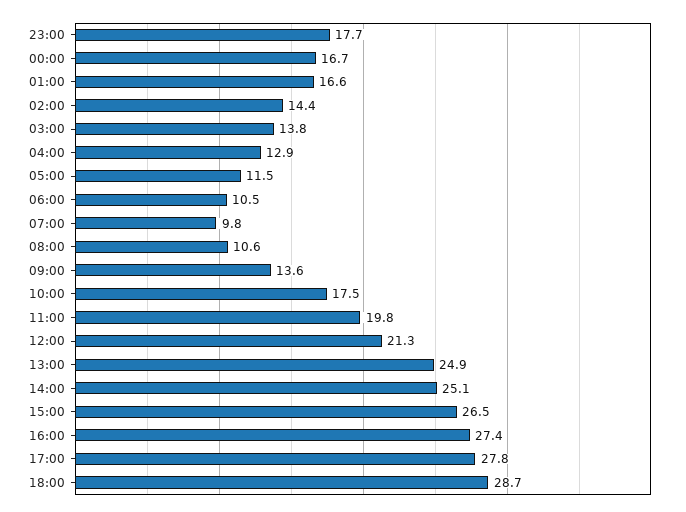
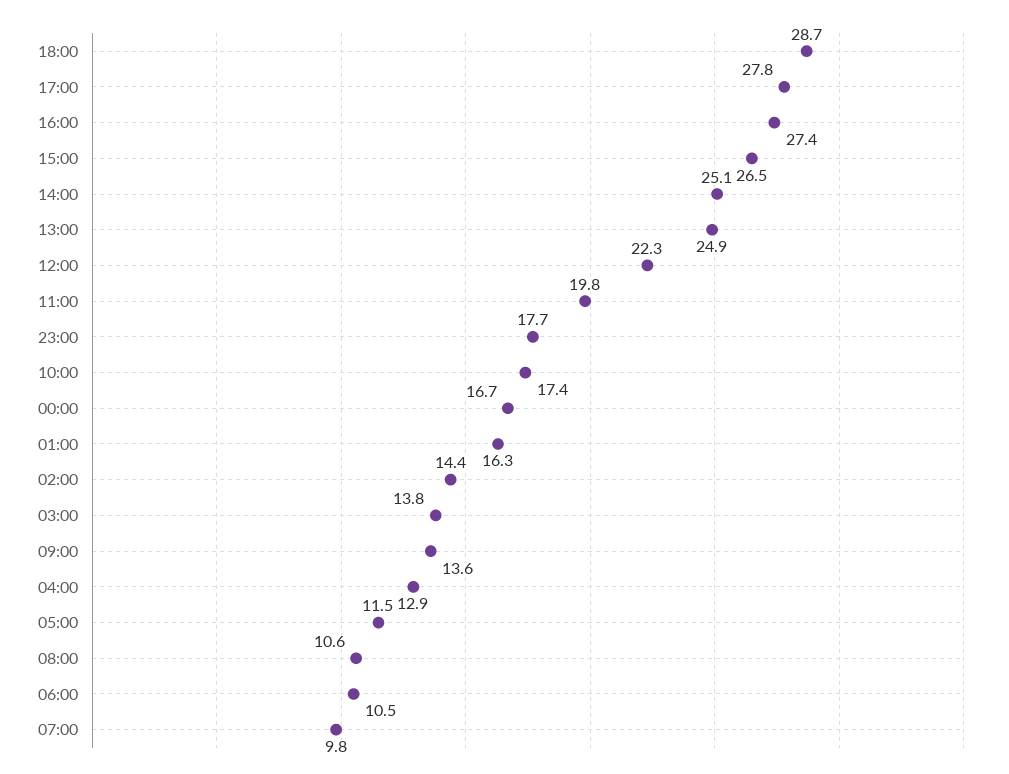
01:00: 16.6 -> 16.3
10:00: 17.5 -> 17.4
12:00: 21.3 -> 22.3

